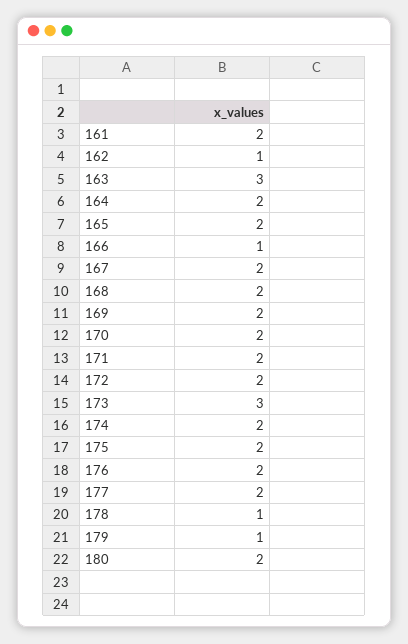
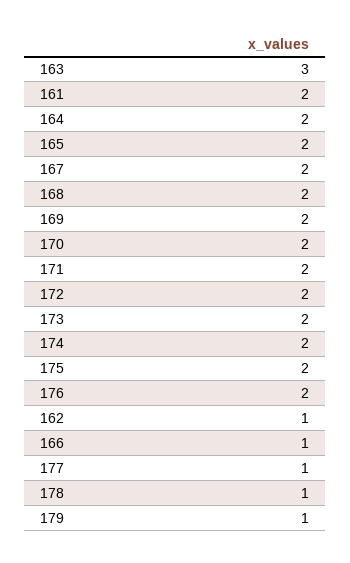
173: 3 -> 2
177: 2 -> 1
180: 2 -> none

